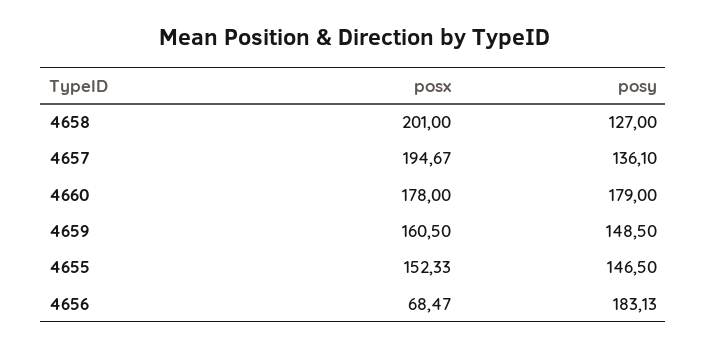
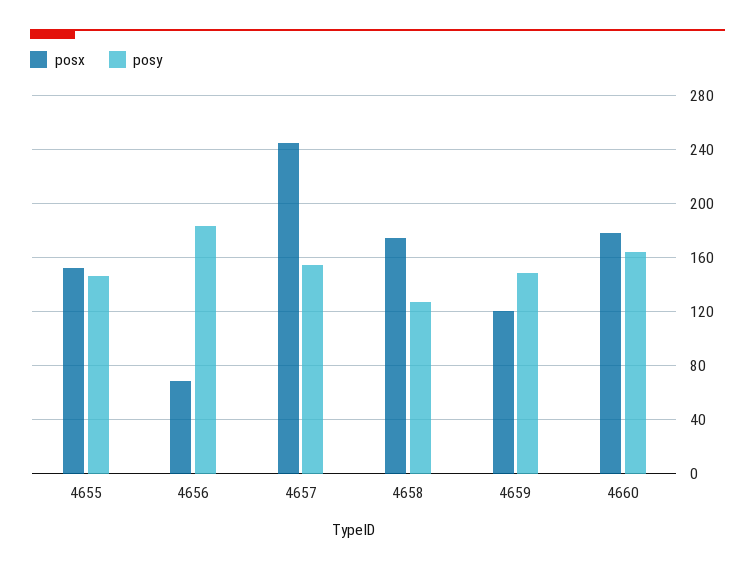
posx, 4658: 201 -> 175
posx, 4657: 194.67 -> 245
posy, 4657: 136.1 -> 155
posy, 4660: 179 -> 165
posx, 4659: 160.5 -> 120

